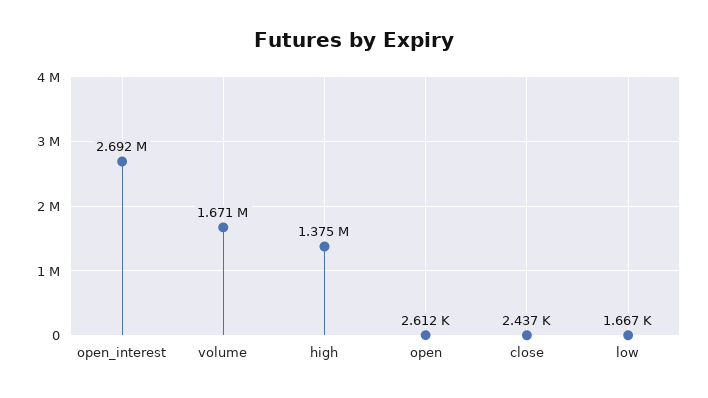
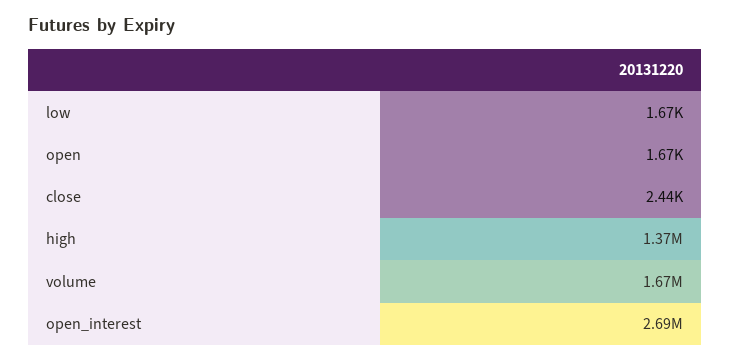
open: 2612 -> 1670

